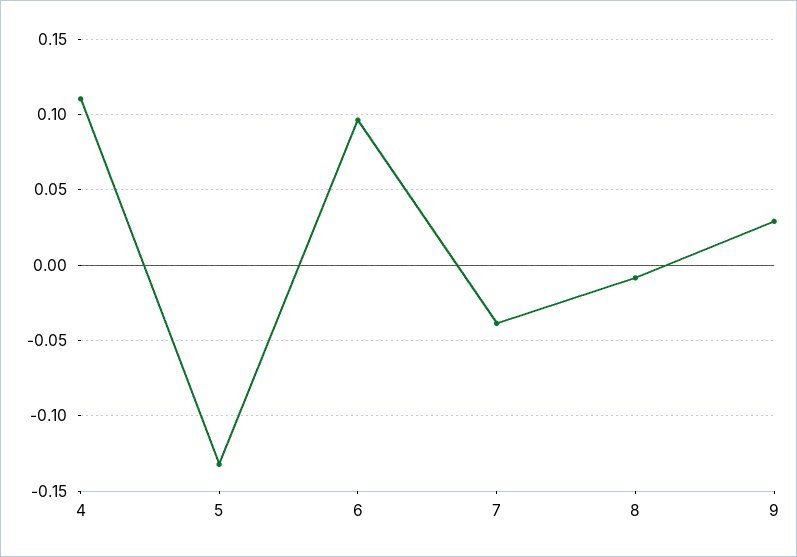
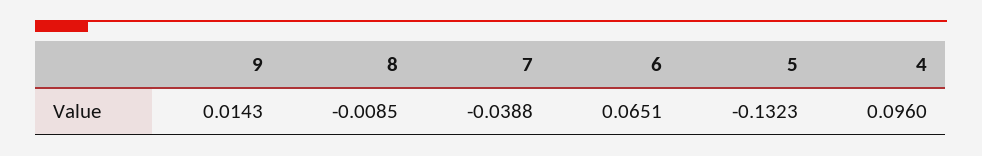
4: 0.11 -> 0.096
6: 0.095 -> 0.0651
9: 0.03 -> 0.0143

